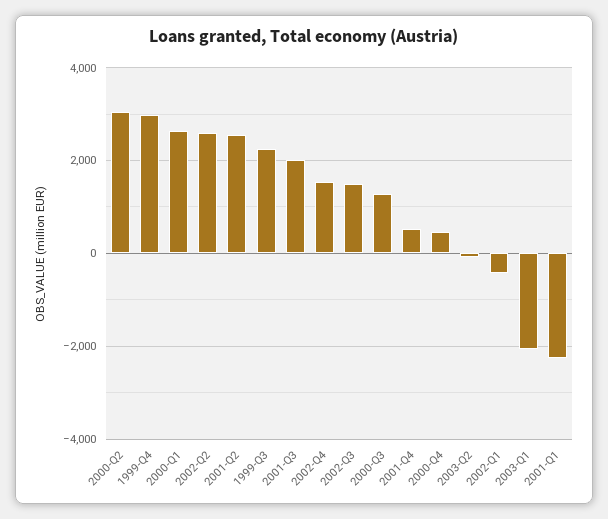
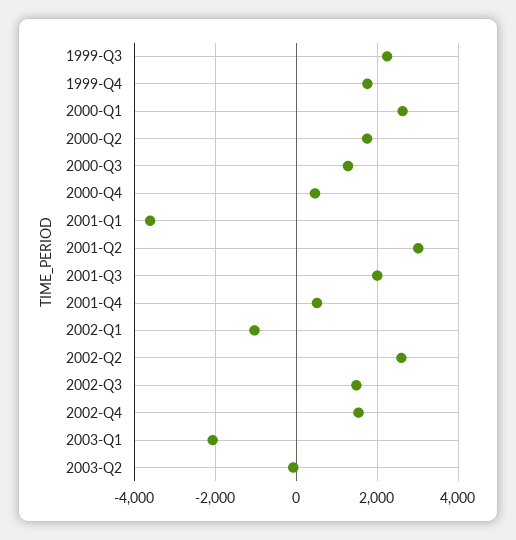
2000-Q2: 3000 -> 1800
1999-Q4: 3000 -> 1800
2001-Q2: 2600 -> 3000
2002-Q1: -400 -> -1000
2001-Q1: -2200 -> -3600

